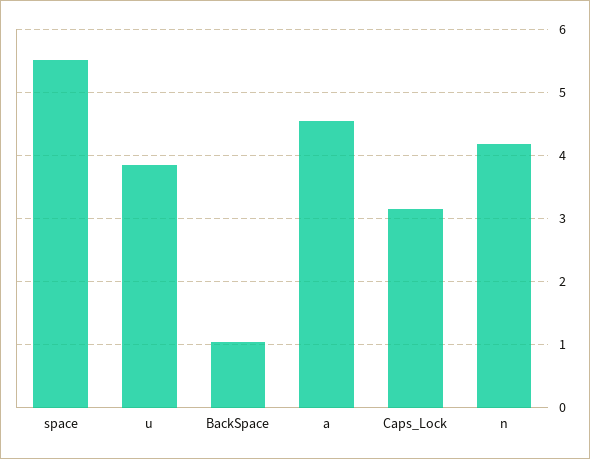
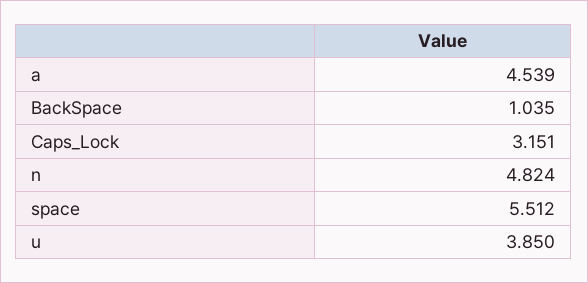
n: 4.2 -> 4.824

